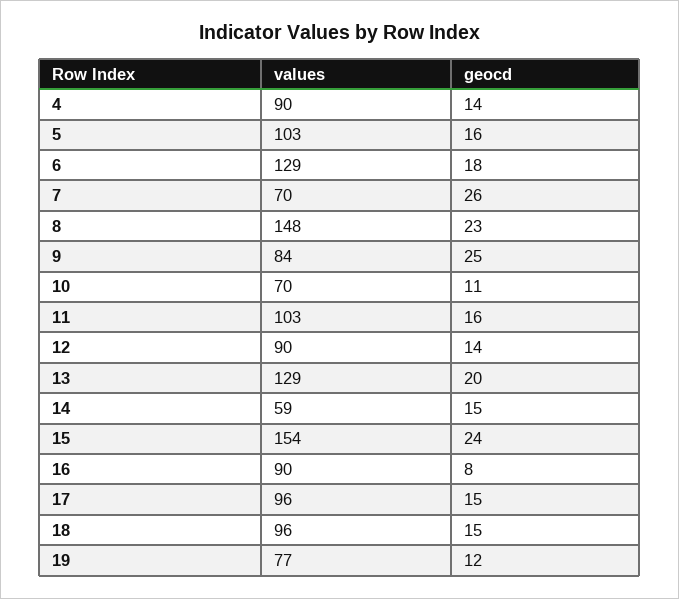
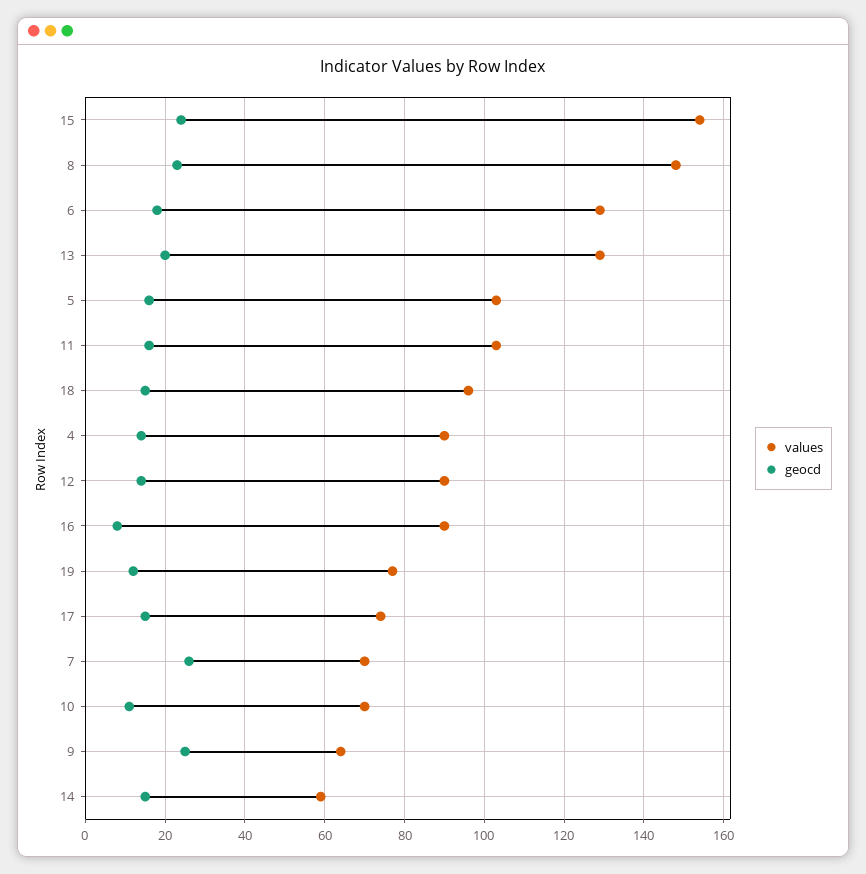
values, 9: 84 -> 65
values, 17: 96 -> 75

